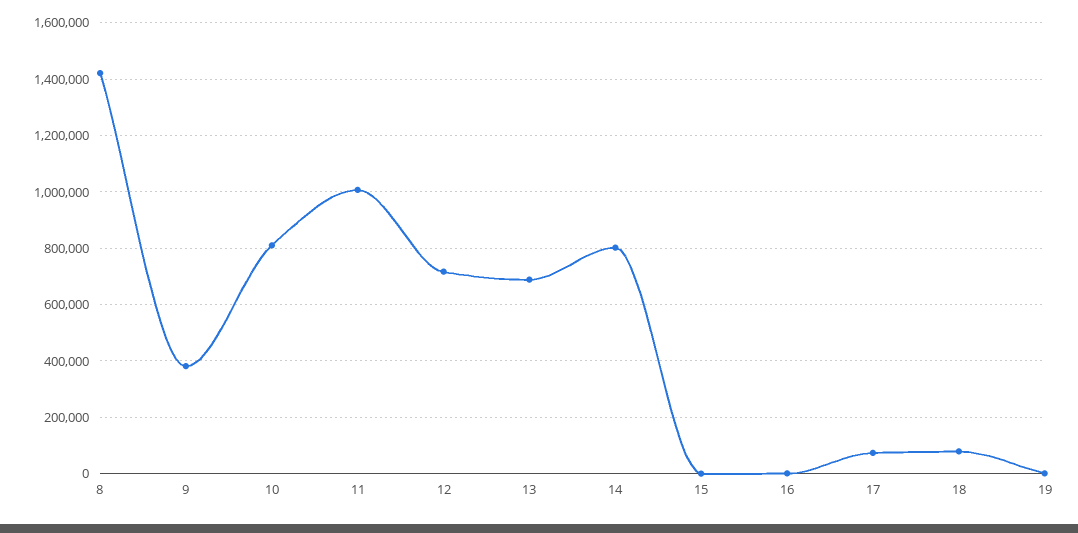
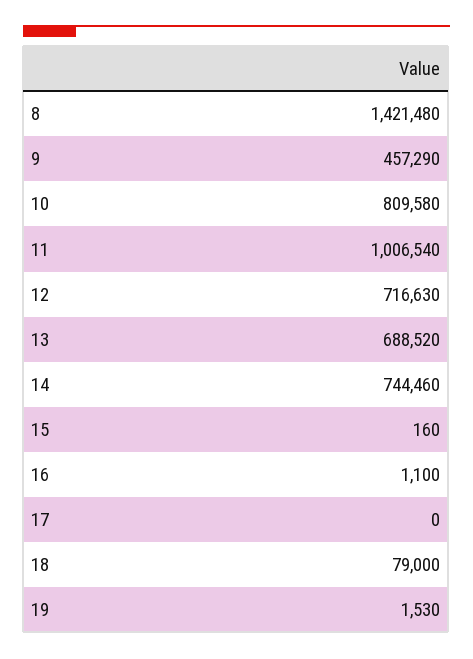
9: 375000 -> 457290
14: 800000 -> 744460
17: 75000 -> 0

